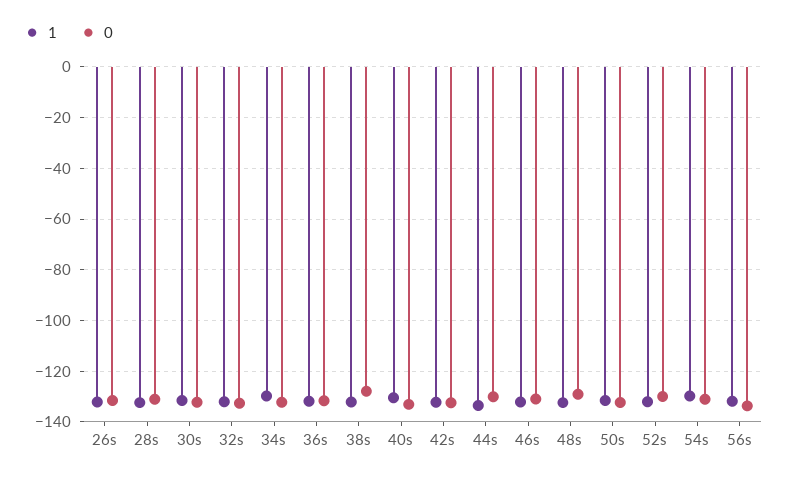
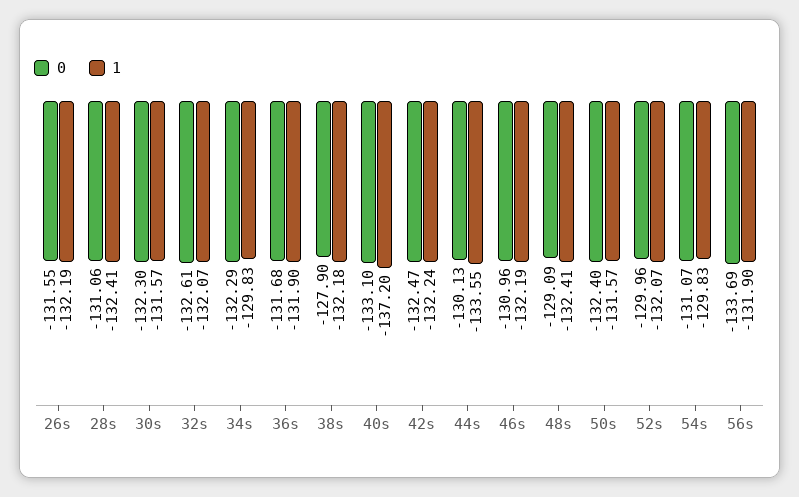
1, 40s: -130 -> -137.2

